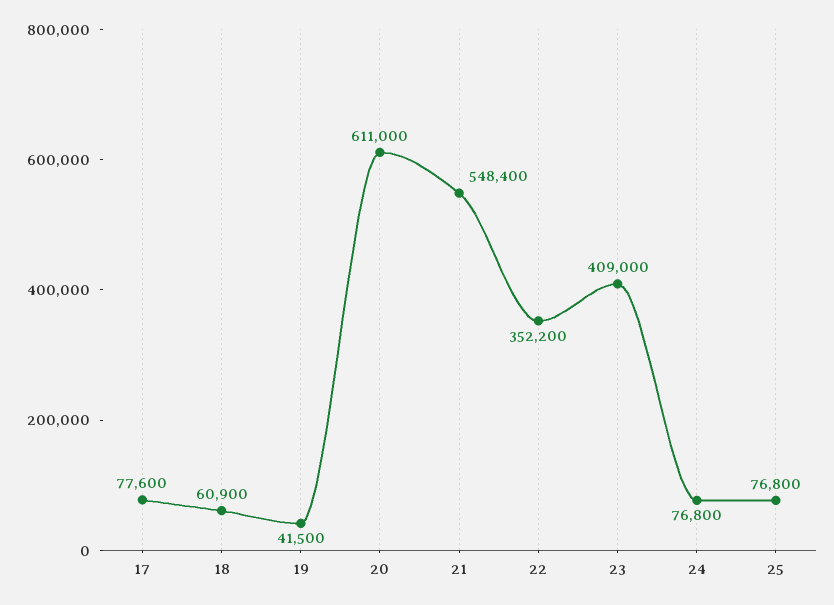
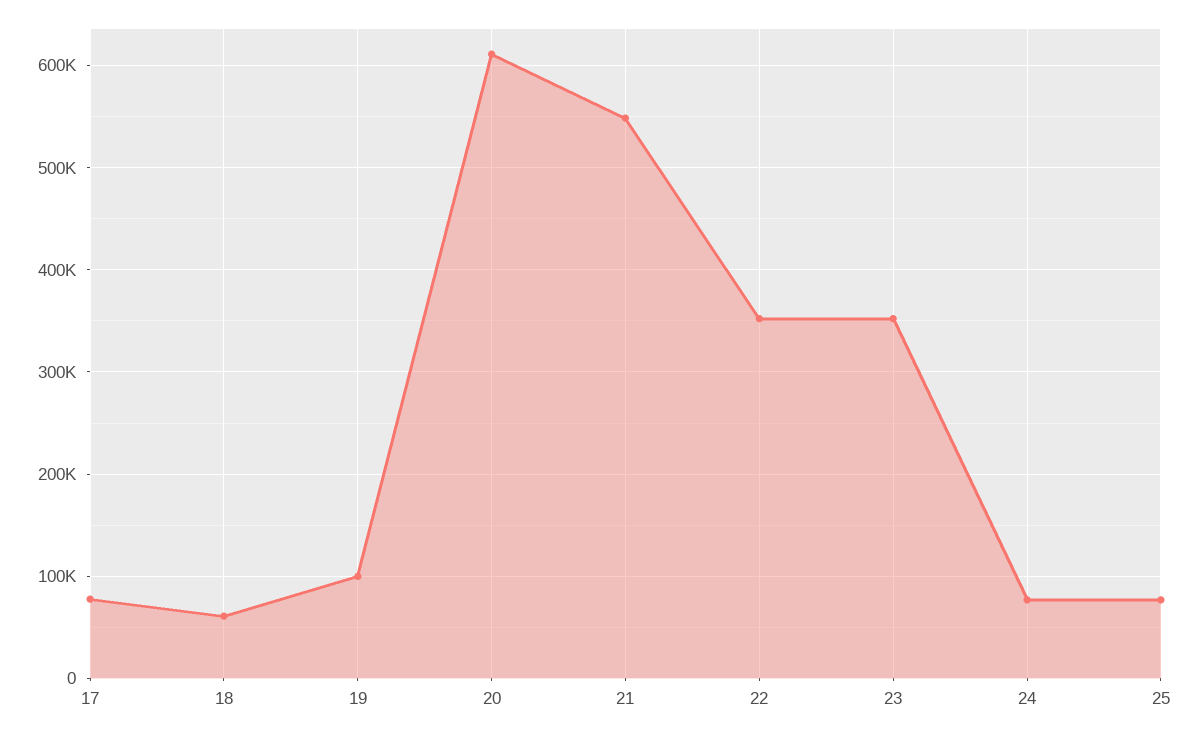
19: 41500 -> 100000
23: 409000 -> 350000

